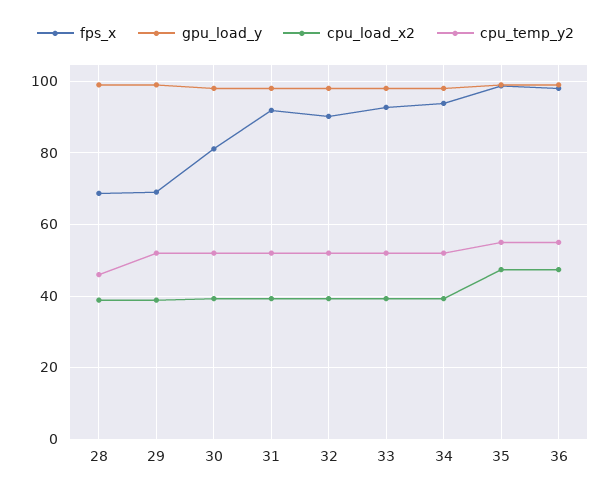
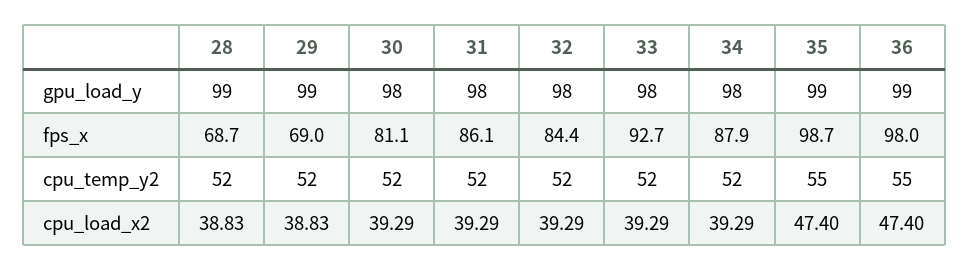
cpu_temp_y2, 28: 46 -> 52
fps_x, 31: 92 -> 86.1
fps_x, 32: 90 -> 84.4
fps_x, 34: 94 -> 87.9

